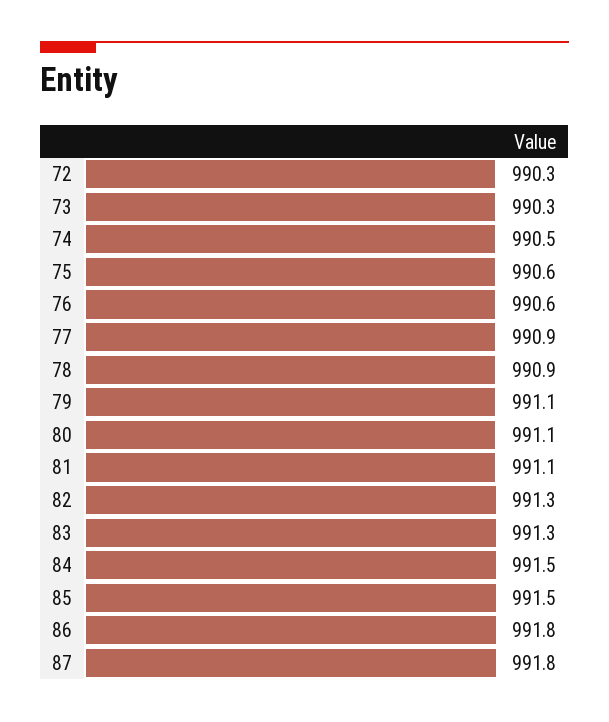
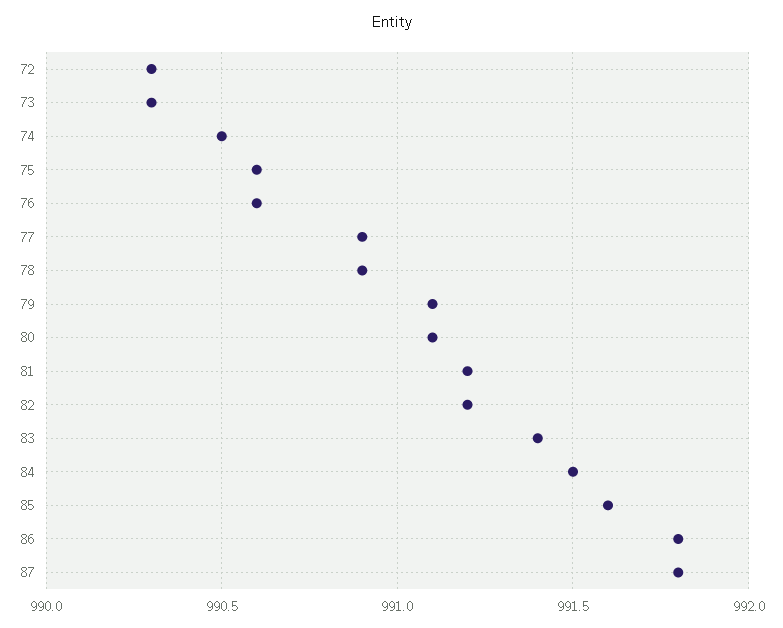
81: 991.1 -> 991.2
82: 991.3 -> 991.2
83: 991.3 -> 991.4
85: 991.5 -> 991.6

